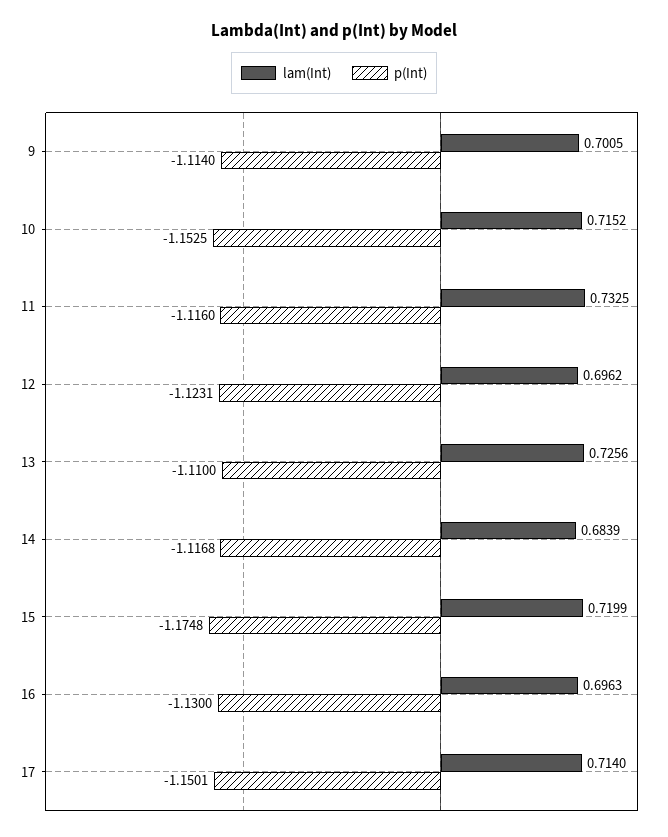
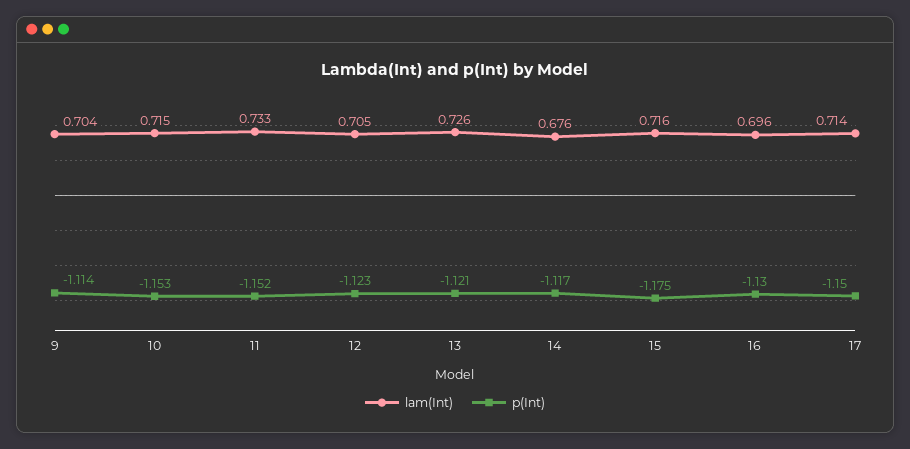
lam(Int), 9: 0.7005 -> 0.704
p(Int), 11: -1.116 -> -1.152
lam(Int), 12: 0.6962 -> 0.705
p(Int), 13: -1.11 -> -1.121
lam(Int), 14: 0.6839 -> 0.676
lam(Int), 15: 0.7199 -> 0.716

